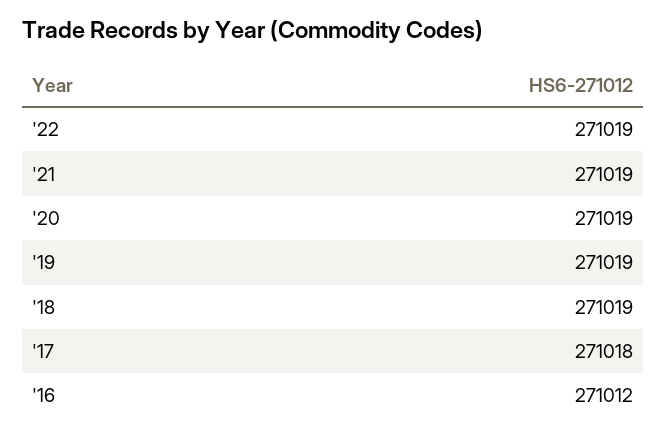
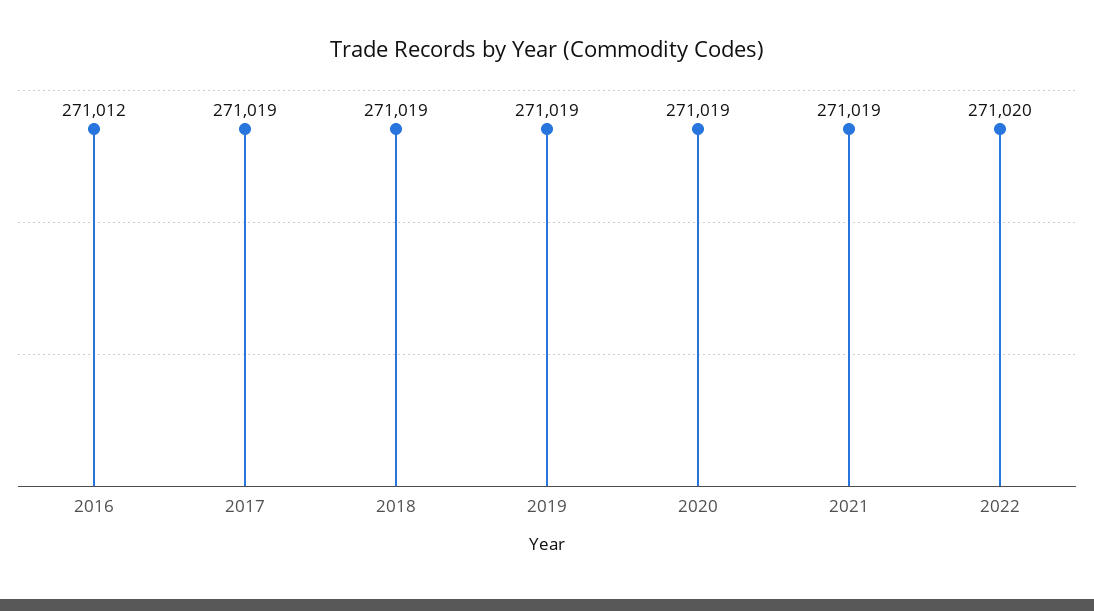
'22: 271019 -> 271020
'17: 271018 -> 271019

